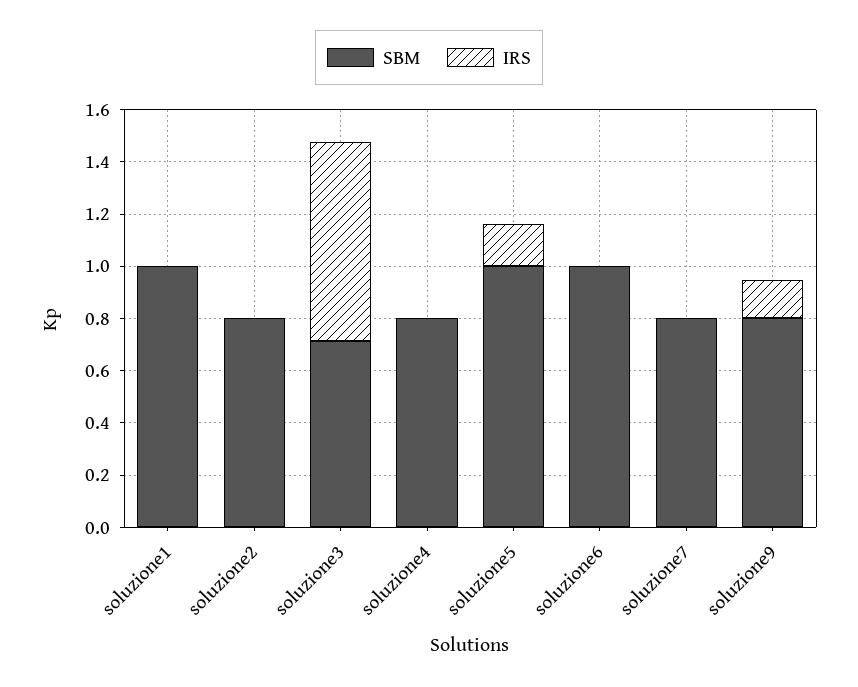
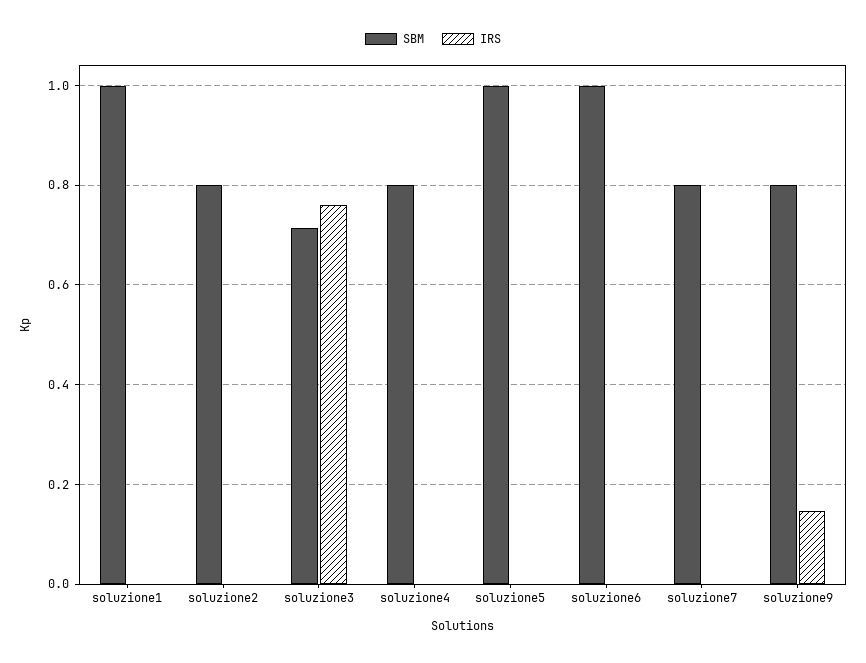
IRS, soluzione5: 0.15 -> 0

